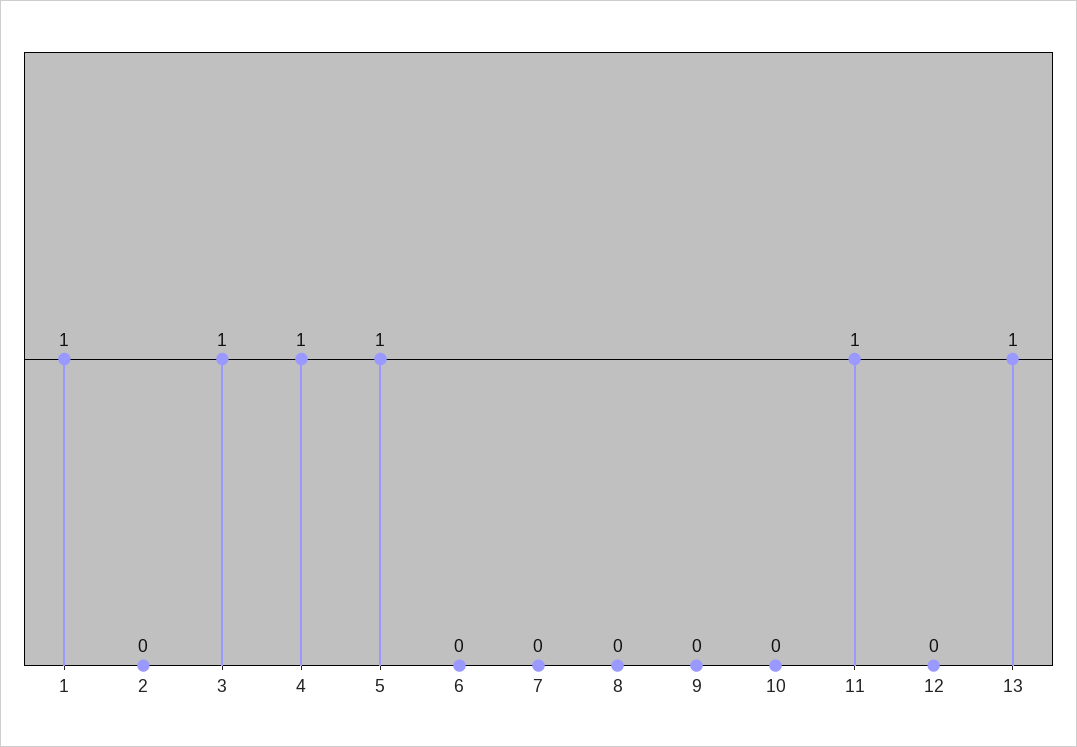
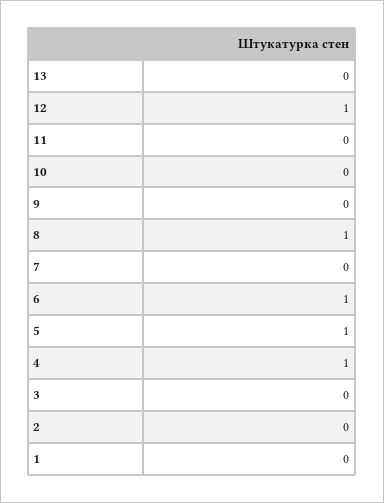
1: 1 -> 0
3: 1 -> 0
6: 0 -> 1
8: 0 -> 1
11: 1 -> 0
12: 0 -> 1
13: 1 -> 0

